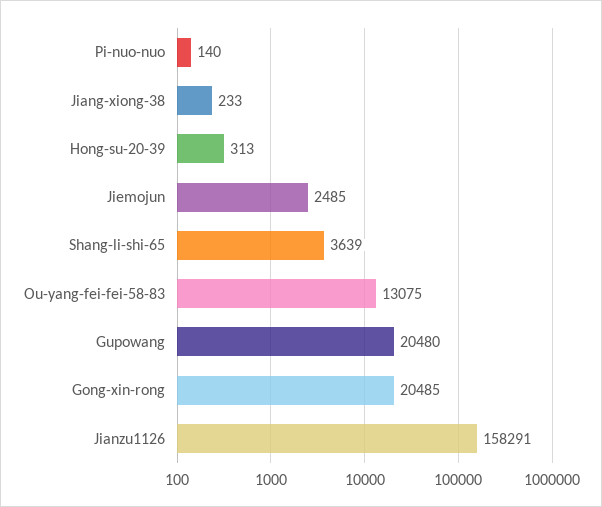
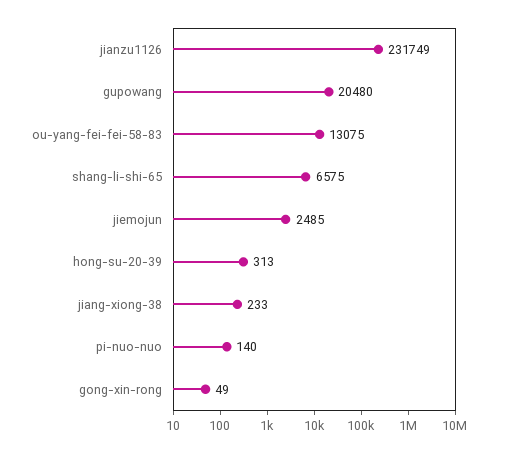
Shang-li-shi-65: 3639 -> 6575
Gong-xin-rong: 20485 -> 49
Jianzu1126: 158291 -> 231749

